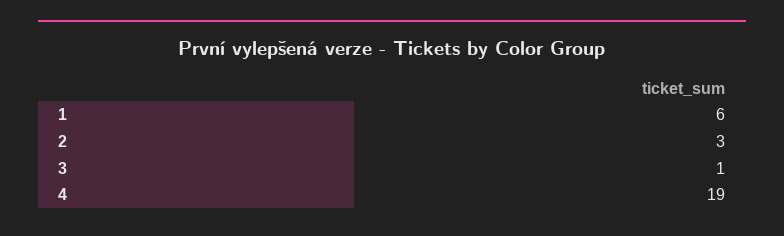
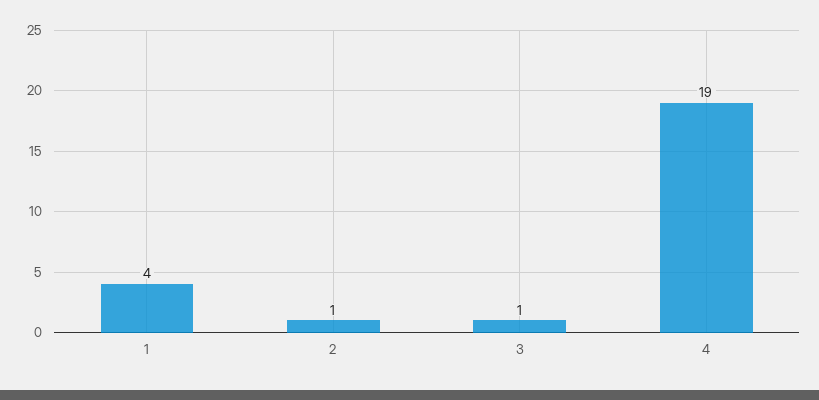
1: 6 -> 4
2: 3 -> 1

